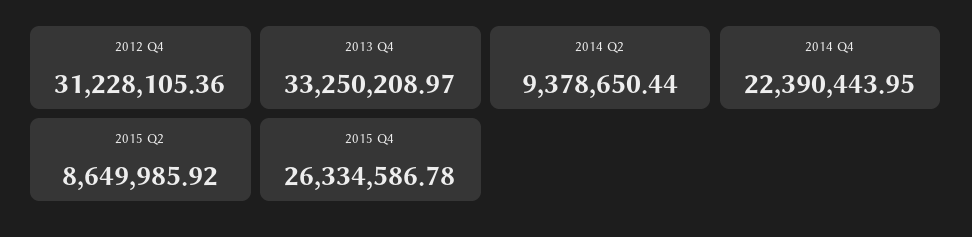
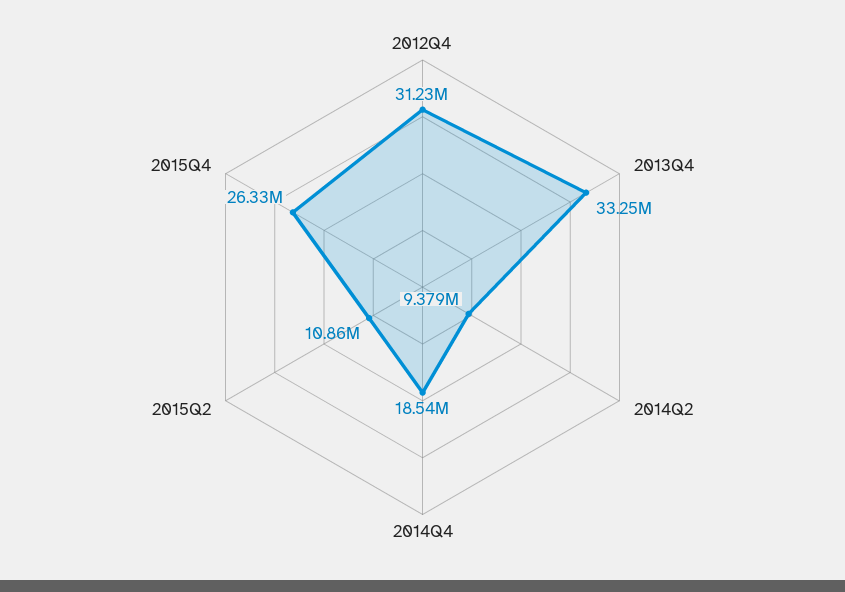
2014 Q4: 22390443.95 -> 18540000
2015 Q2: 8649985.92 -> 10860000

